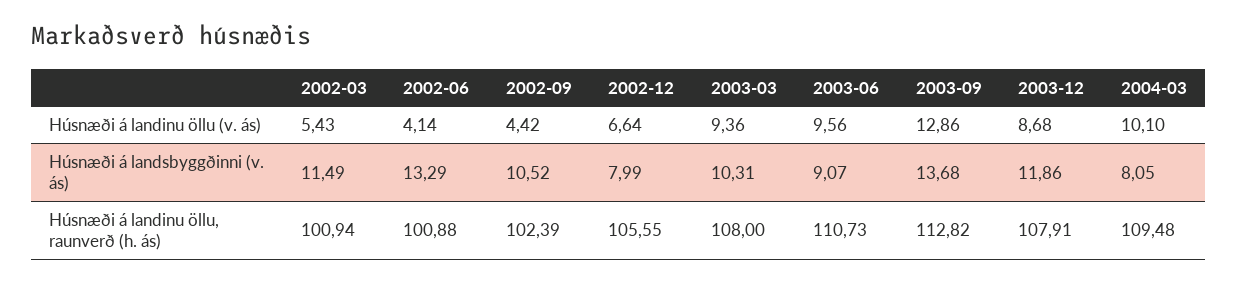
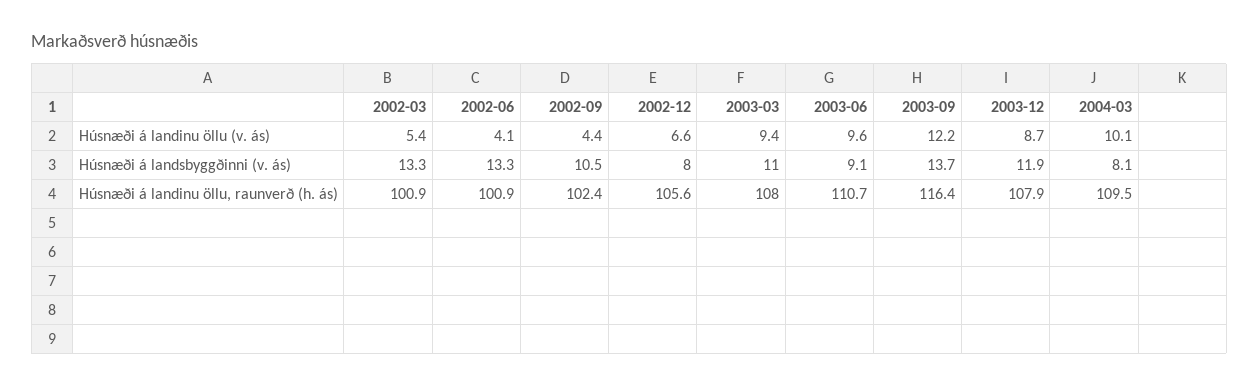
2003-09, Húsnæði á landinu öllu (v. ás): 12.86 -> 12.2
2002-03, Húsnæði á landsbyggðinni (v. ás): 11.49 -> 13.3
2003-03, Húsnæði á landsbyggðinni (v. ás): 10.31 -> 11
2003-09, Húsnæði á landinu öllu, raunverð (h. ás): 112.82 -> 116.4

